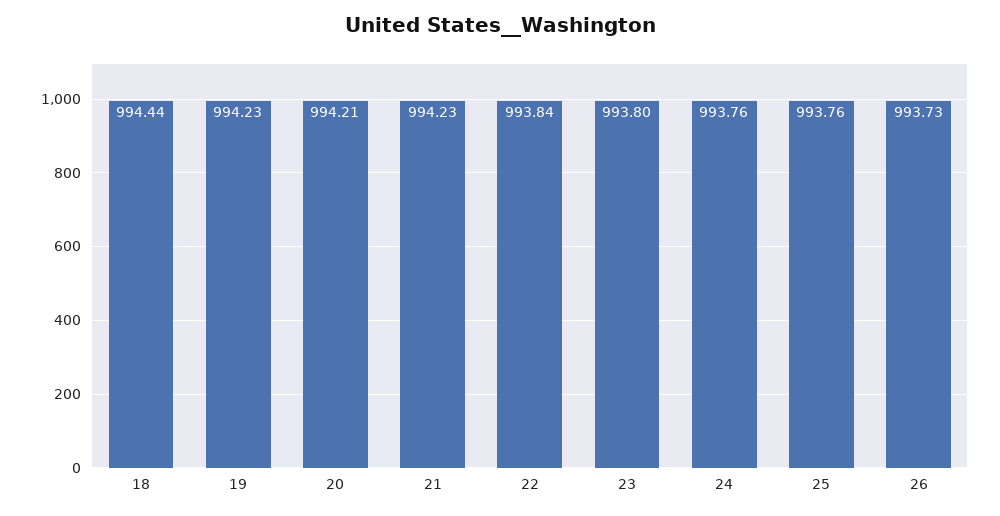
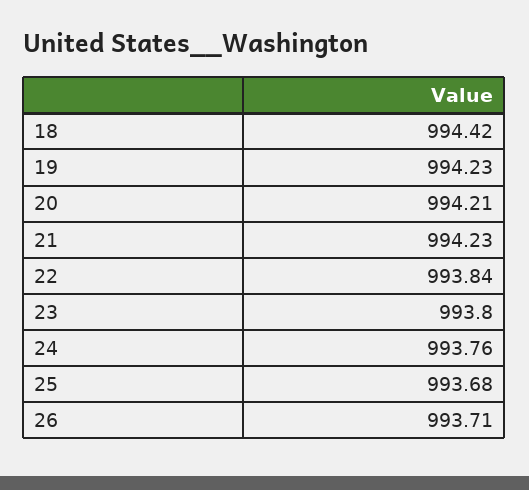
18: 994.44 -> 994.42
25: 993.76 -> 993.68
26: 993.73 -> 993.71

